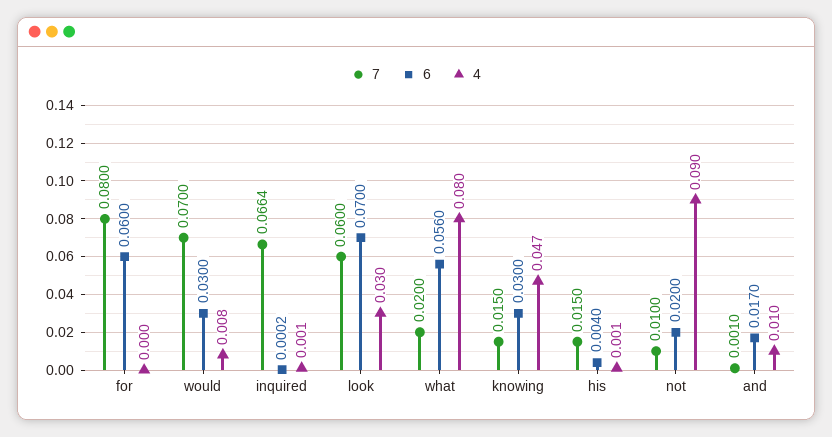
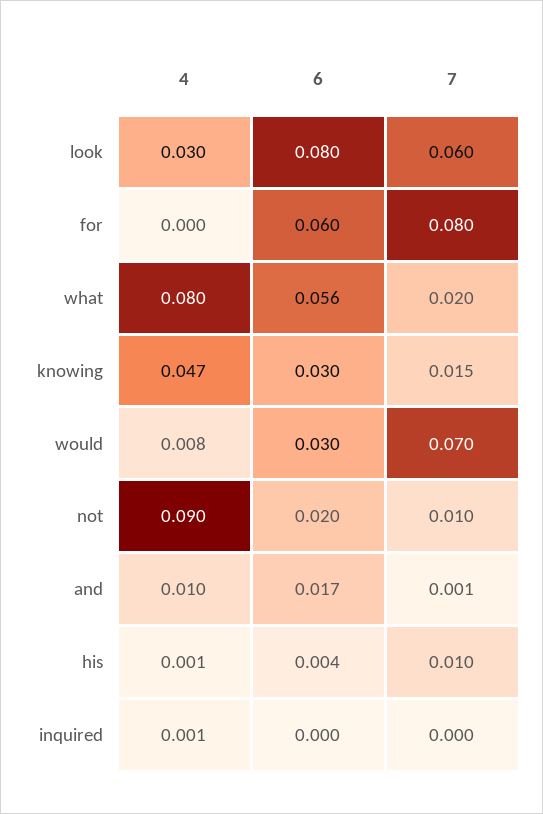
7, inquired: 0.0664 -> 0
6, look: 0.07 -> 0.08
7, his: 0.015 -> 0.01

